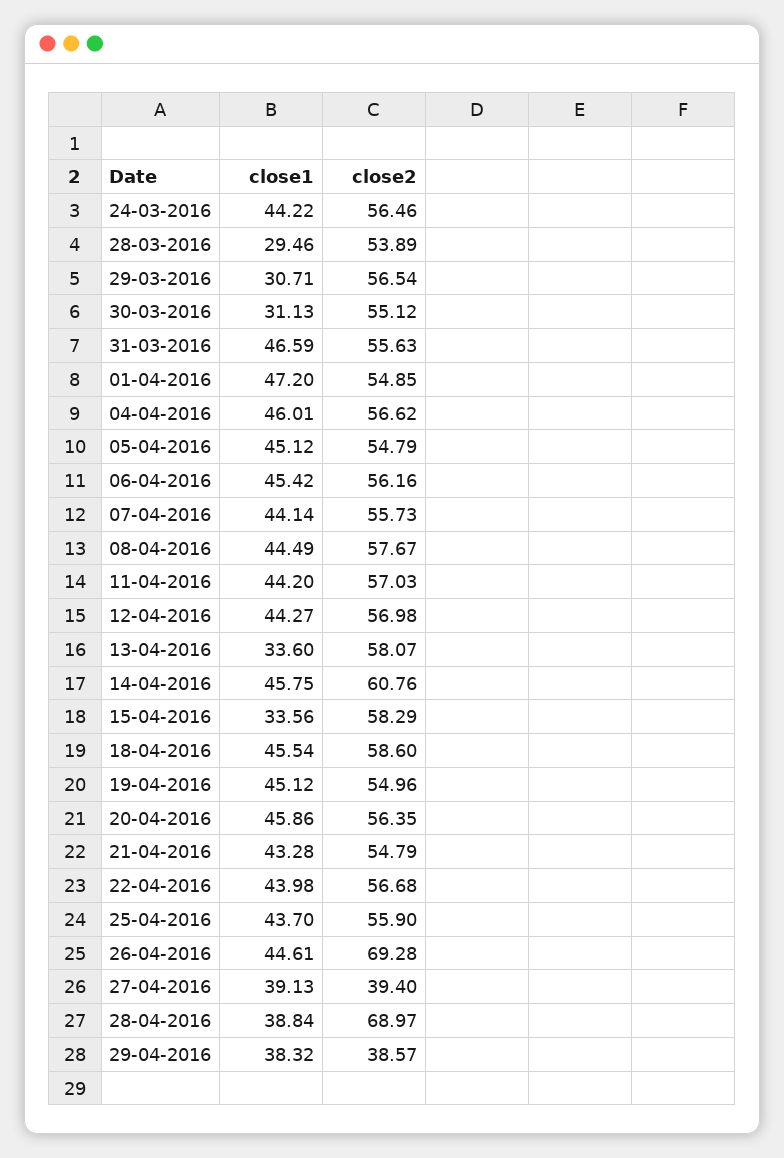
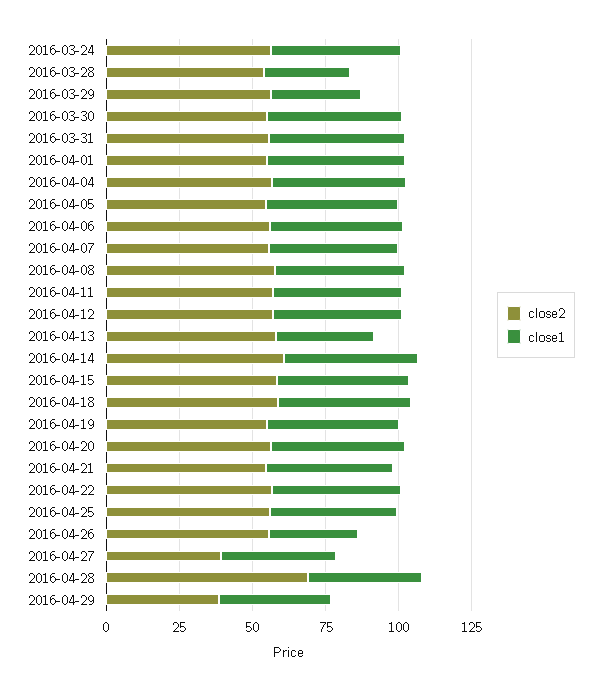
close1, 30-03-2016: 31.13 -> 45
close1, 15-04-2016: 33.56 -> 45
close1, 26-04-2016: 44.61 -> 30
close2, 26-04-2016: 69.28 -> 55

